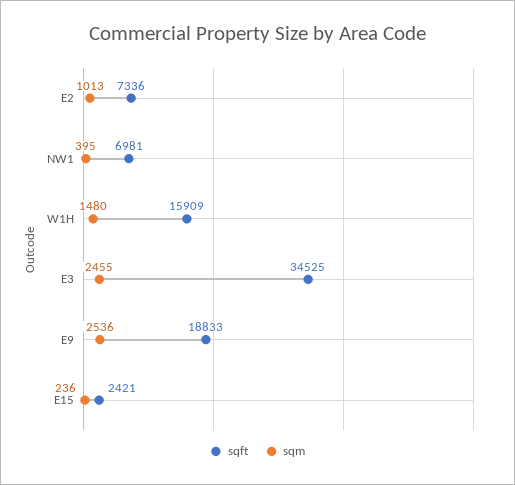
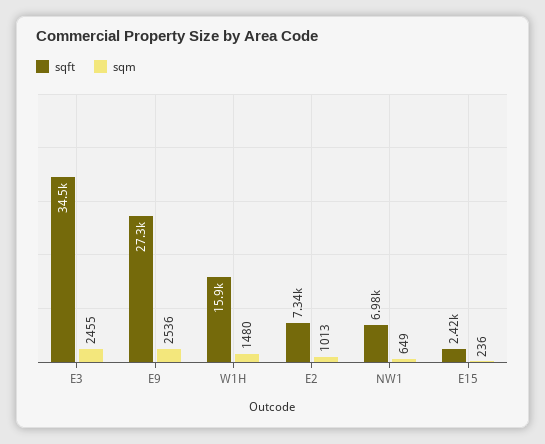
sqm, NW1: 395 -> 649
sqft, E9: 18833 -> 27300

